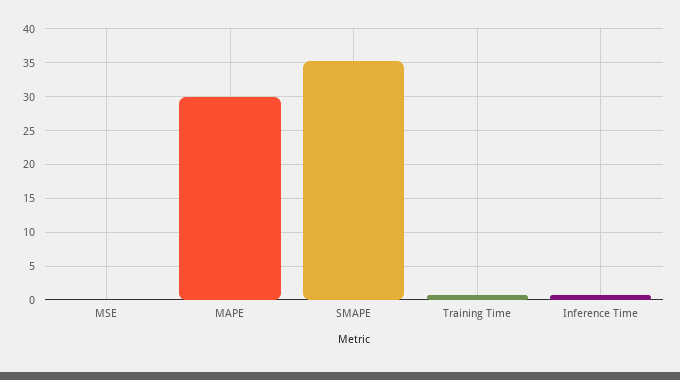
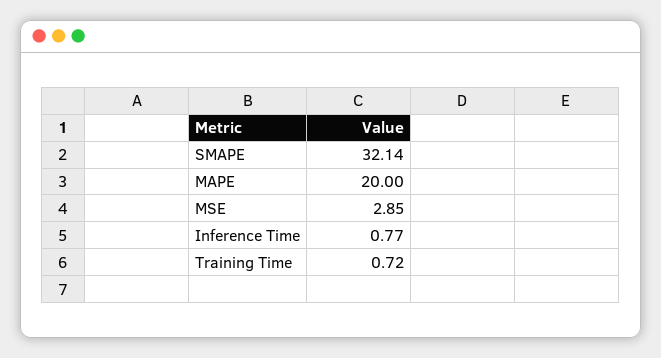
MSE: 0 -> 2.85
MAPE: 30 -> 20
SMAPE: 35 -> 32.14

